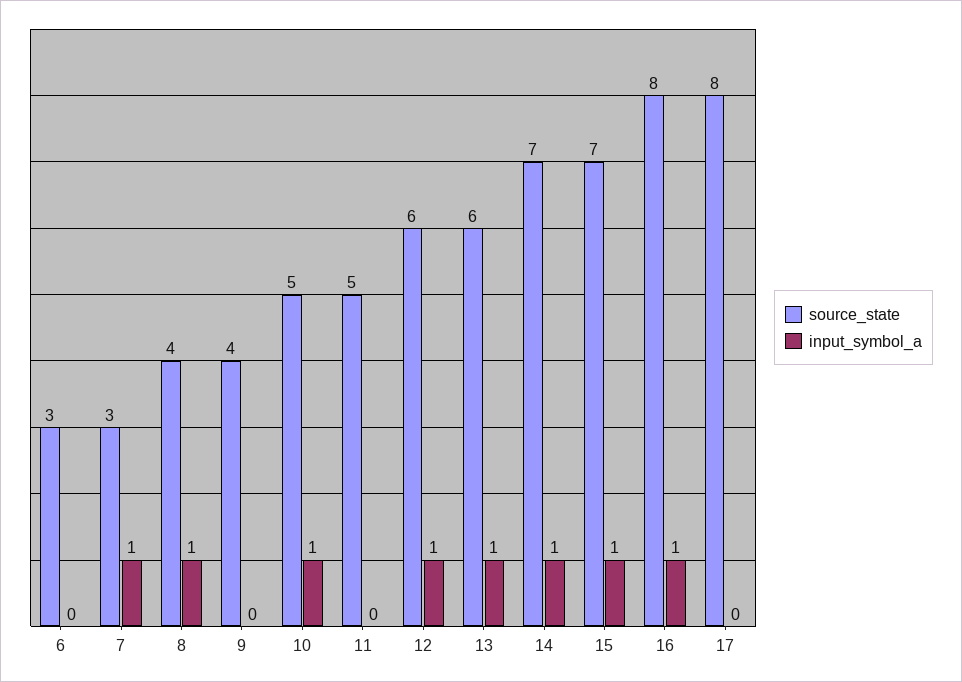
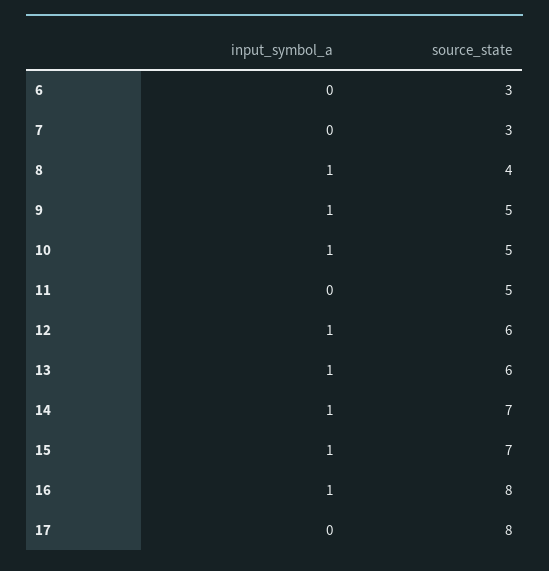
input_symbol_a, 7: 1 -> 0
source_state, 9: 4 -> 5
input_symbol_a, 9: 0 -> 1

